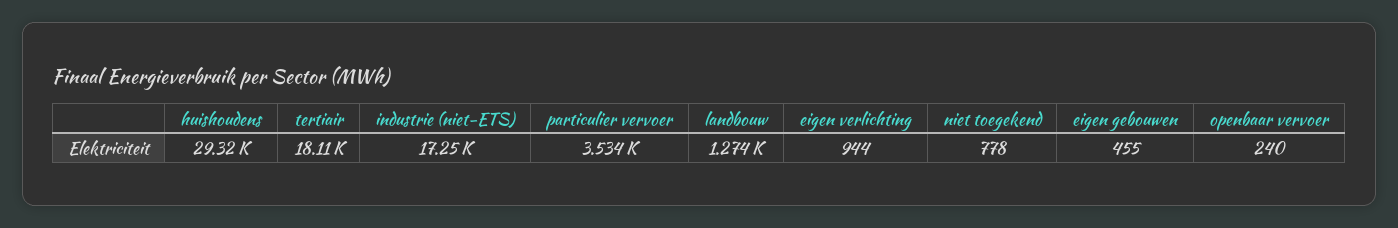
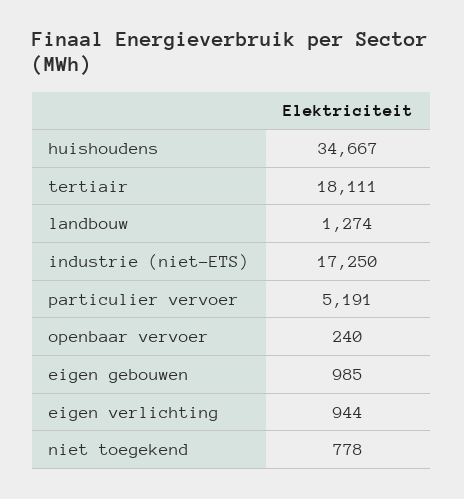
huishoudens: 29320 -> 34667
particulier vervoer: 3534 -> 5191
eigen gebouwen: 455 -> 985

